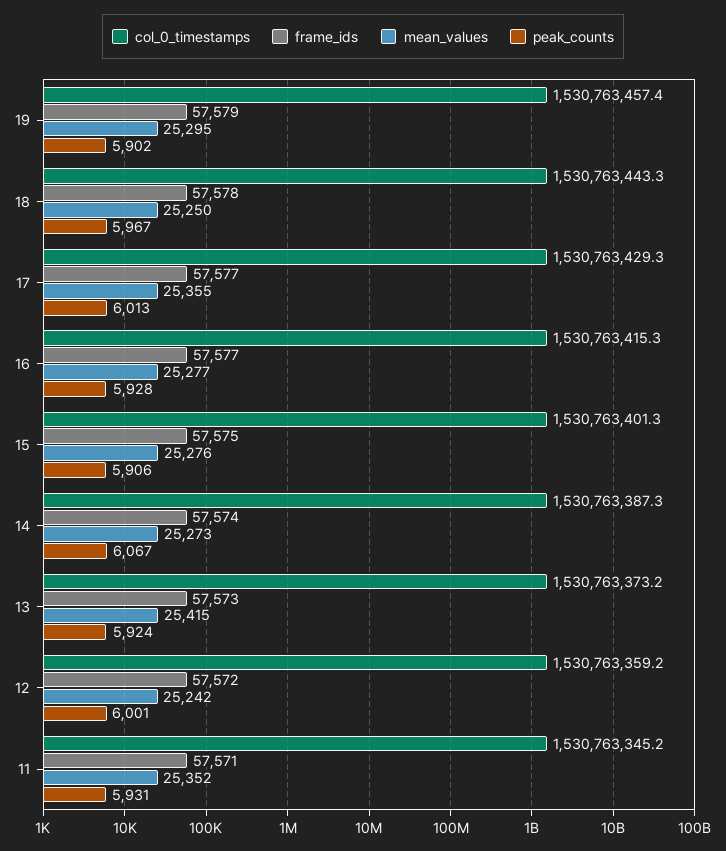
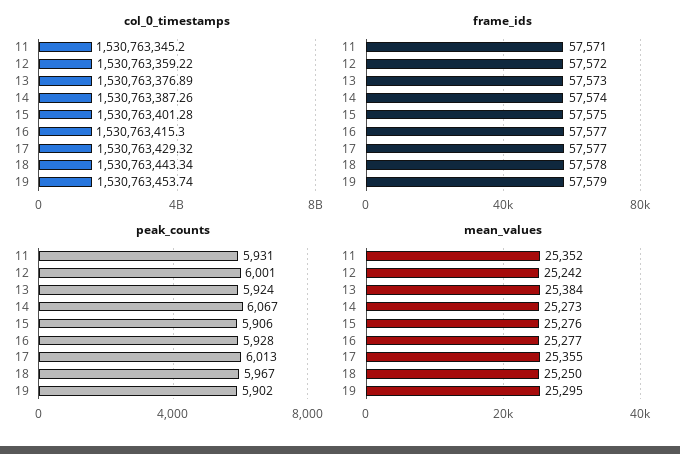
col_0_timestamps, 19: 1530763457.4 -> 1530763453.74
col_0_timestamps, 13: 1530763373.2 -> 1530763376.89
mean_values, 13: 25415 -> 25384

